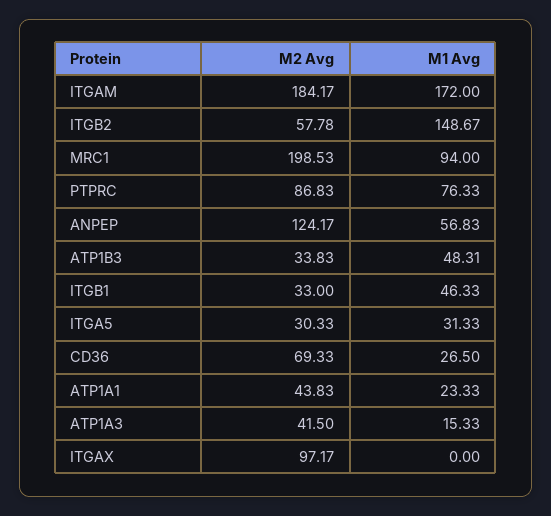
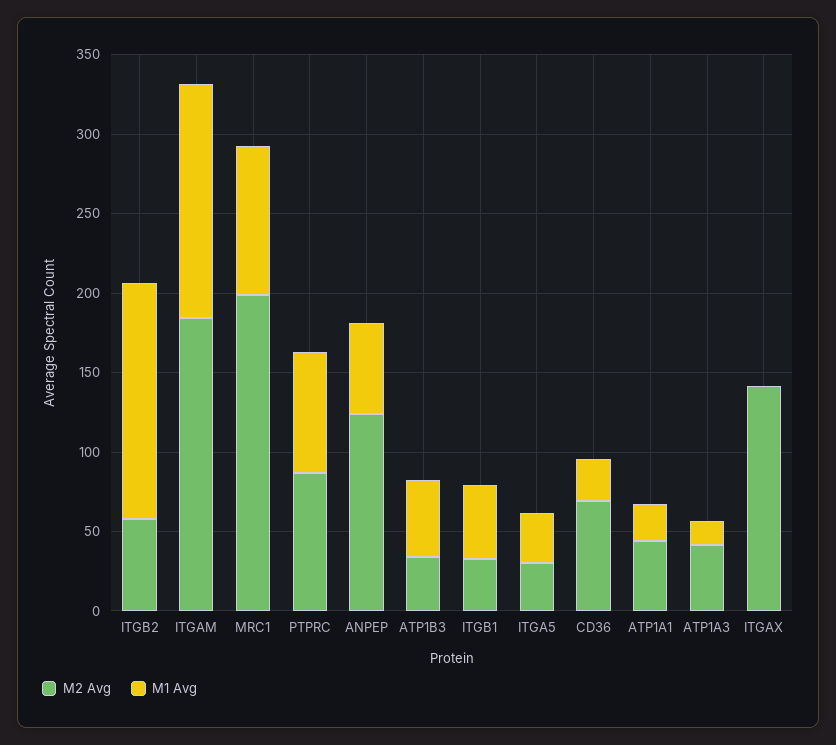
M1 Avg, ITGAM: 172 -> 150
M2 Avg, ITGAX: 97.17 -> 140

